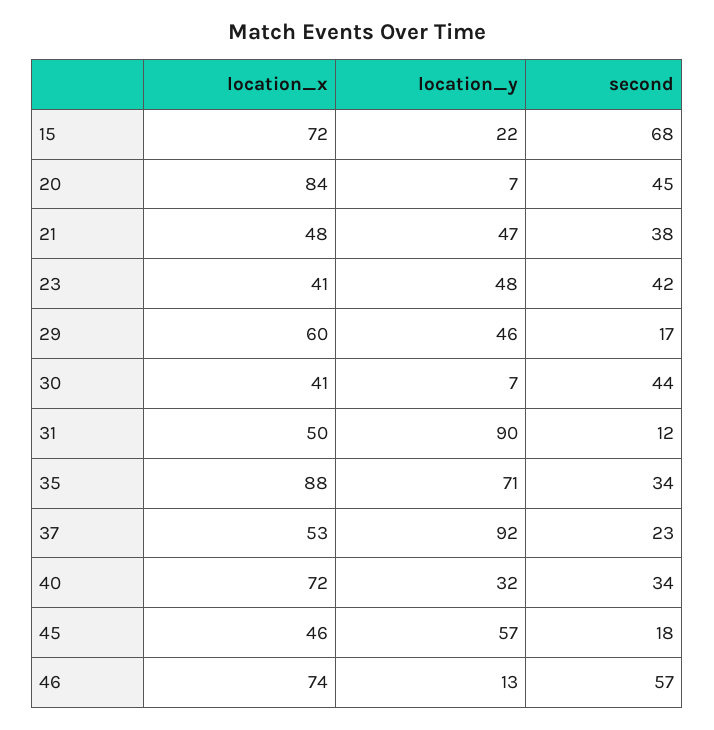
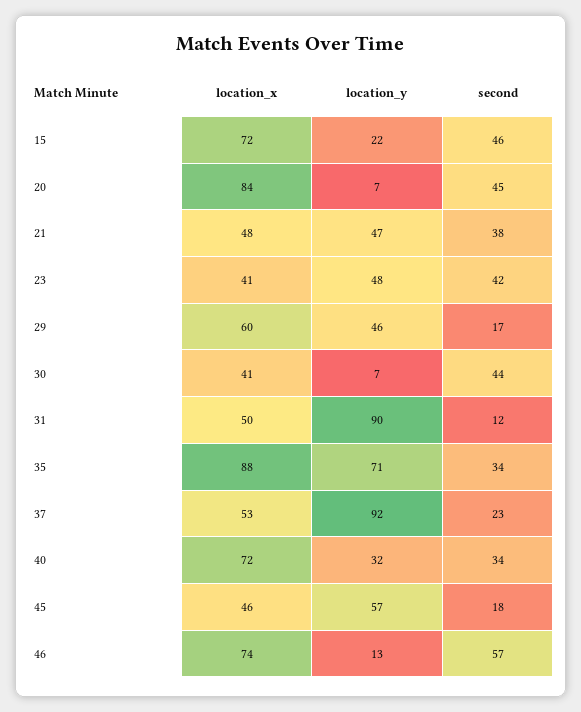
second, 15: 68 -> 46

